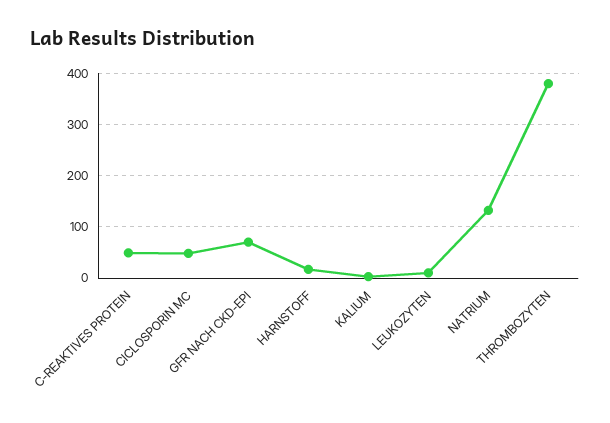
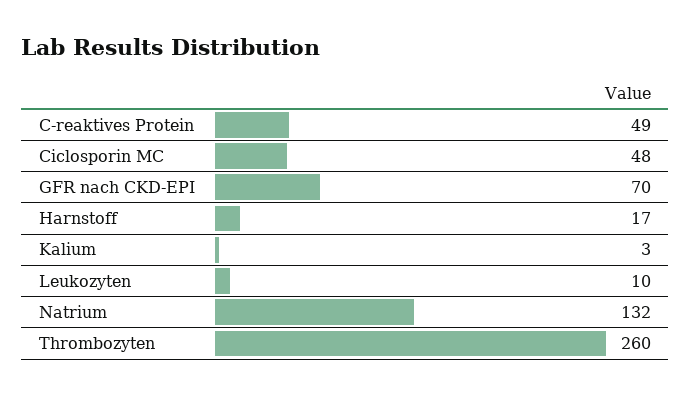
THROMBOZYTEN: 380 -> 260

